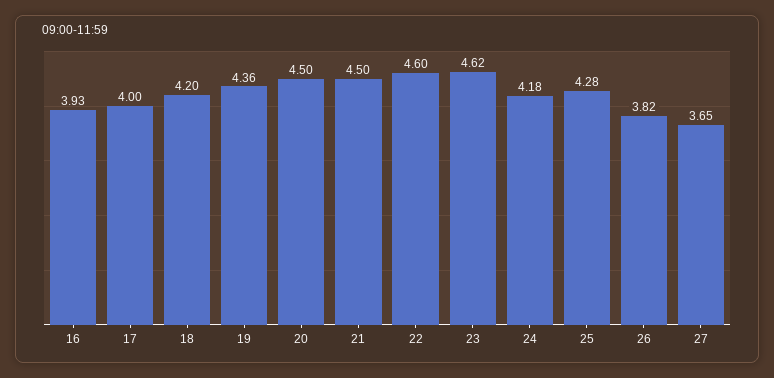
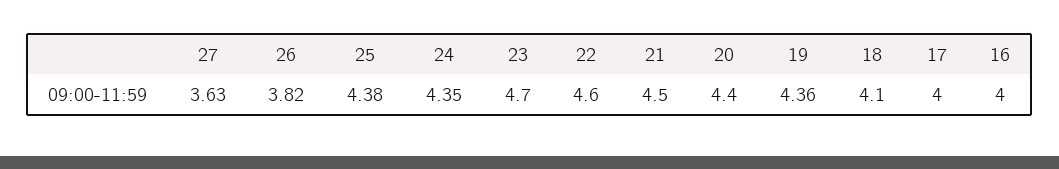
16: 3.93 -> 4
18: 4.2 -> 4.1
20: 4.5 -> 4.4
23: 4.62 -> 4.7
24: 4.18 -> 4.35
25: 4.28 -> 4.38
27: 3.65 -> 3.63

